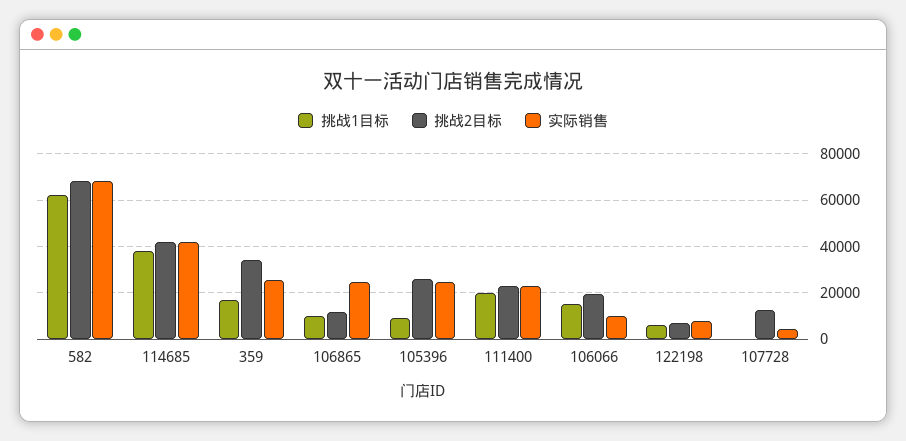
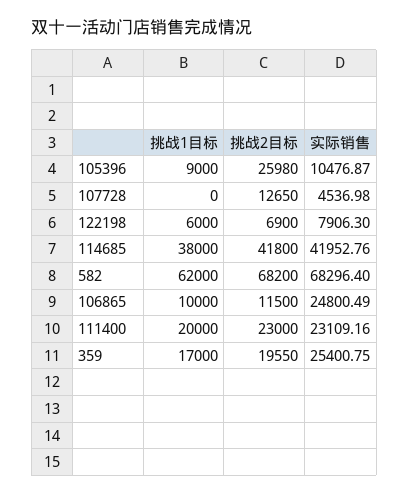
挑战2目标, 359: 35000 -> 19550
实际销售, 105396: 25000 -> 10476.87
挑战1目标, 106066: 15000 -> none
挑战2目标, 106066: 20000 -> none
实际销售, 106066: 10000 -> none

